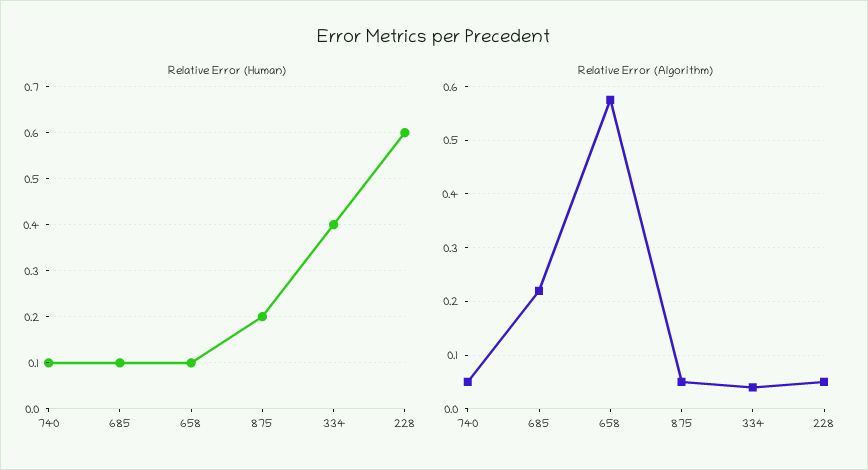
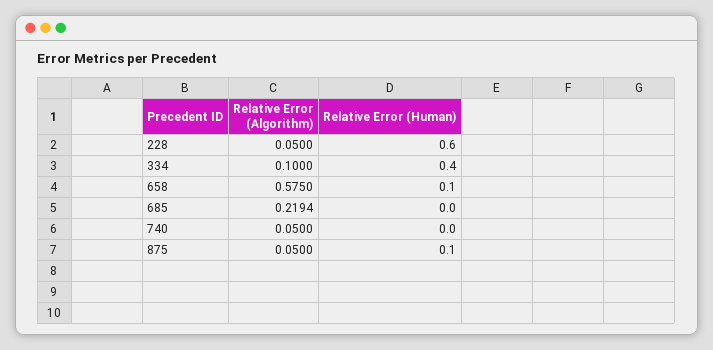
Relative Error (Human), 740: 0.1 -> 0
Relative Error (Human), 685: 0.1 -> 0
Relative Error (Human), 875: 0.2 -> 0.1
Relative Error (Algorithm), 334: 0.04 -> 0.1

